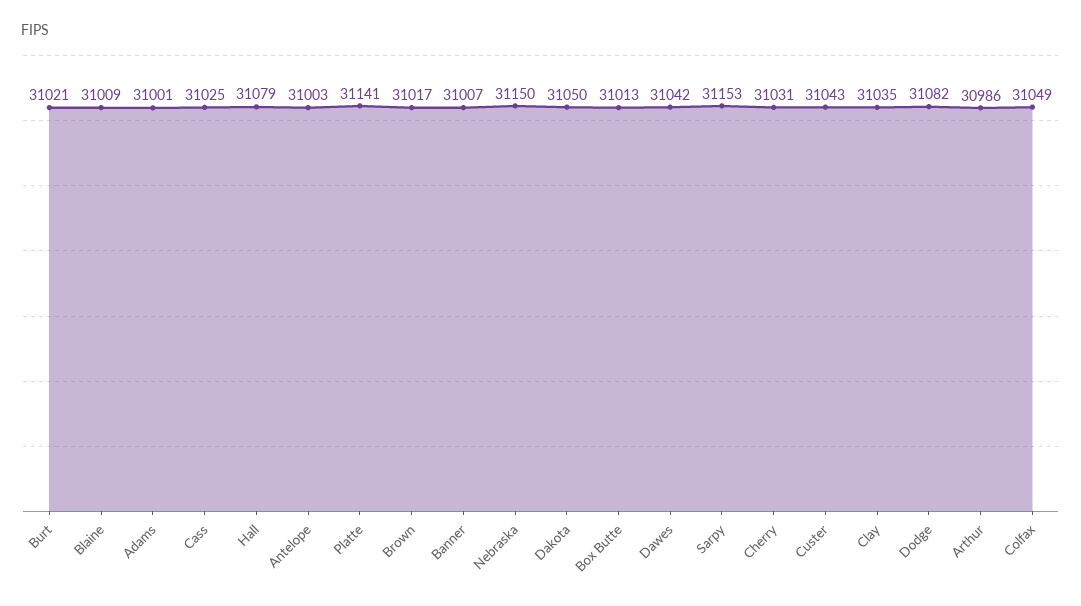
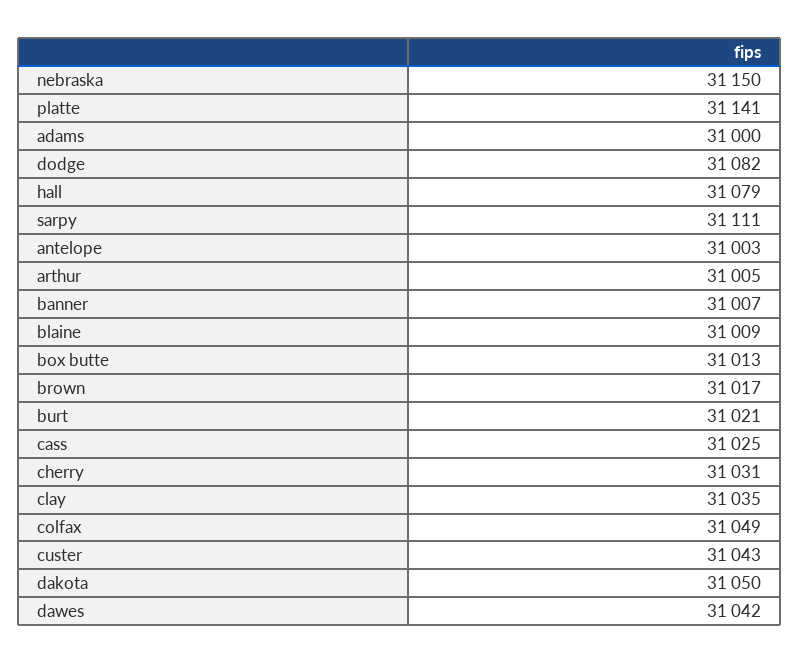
Adams: 31001 -> 31000
Sarpy: 31153 -> 31111
Arthur: 30986 -> 31005

